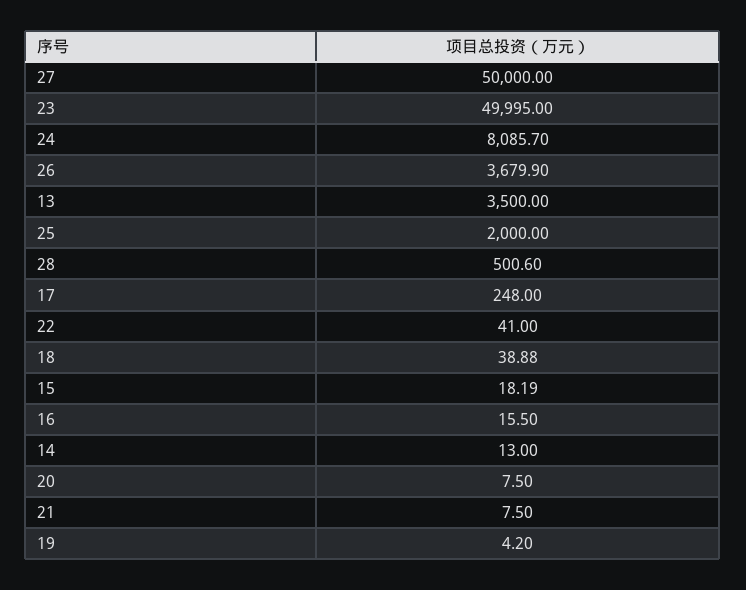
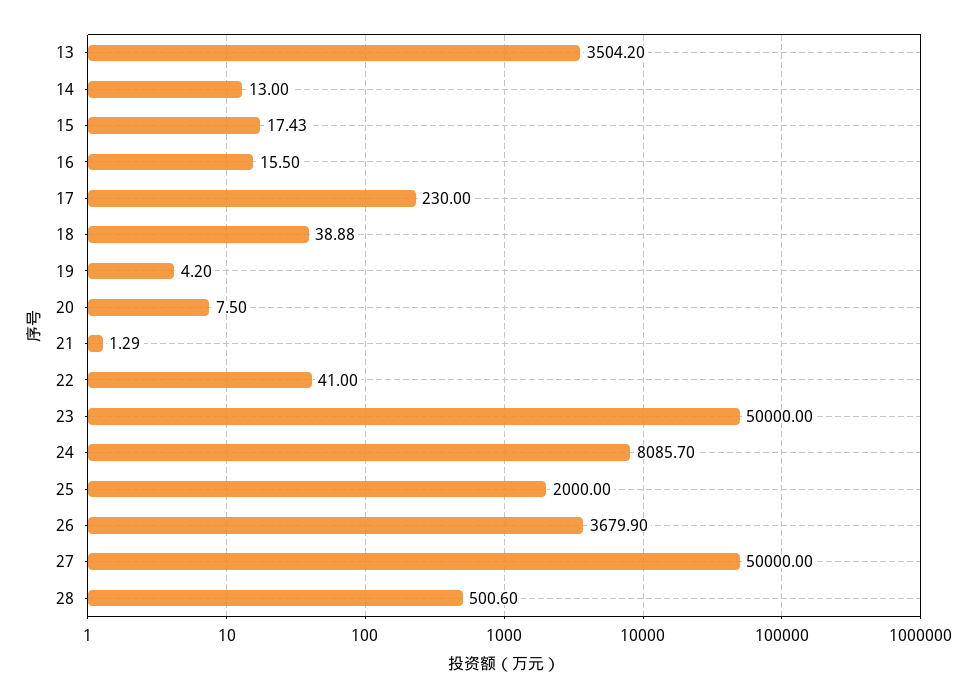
23: 49995 -> 50000
13: 3500 -> 3504.2
17: 248 -> 230
15: 18.19 -> 17.43
21: 7.5 -> 1.29

